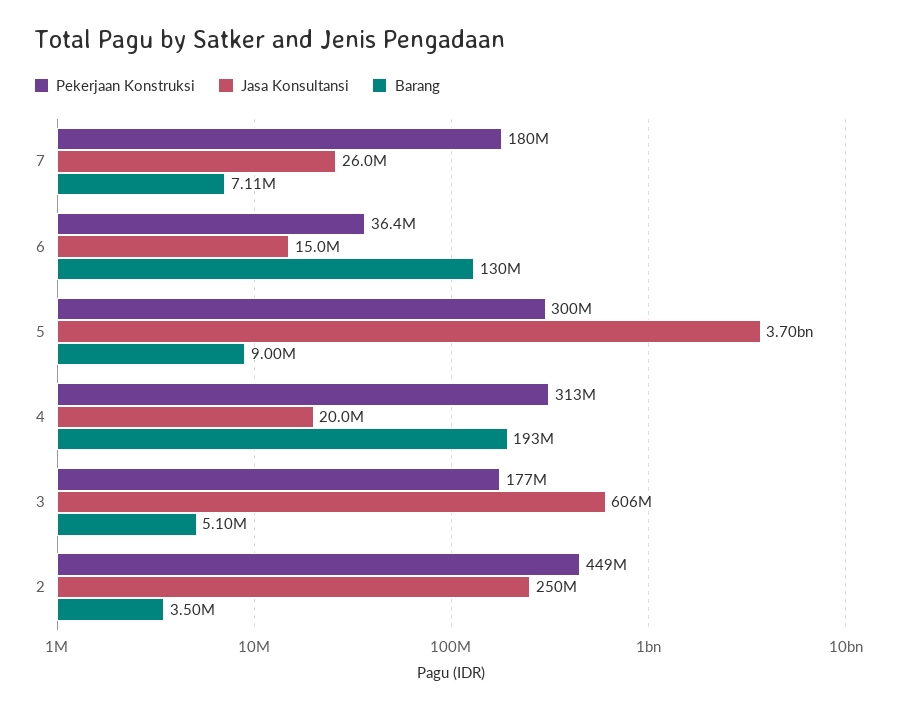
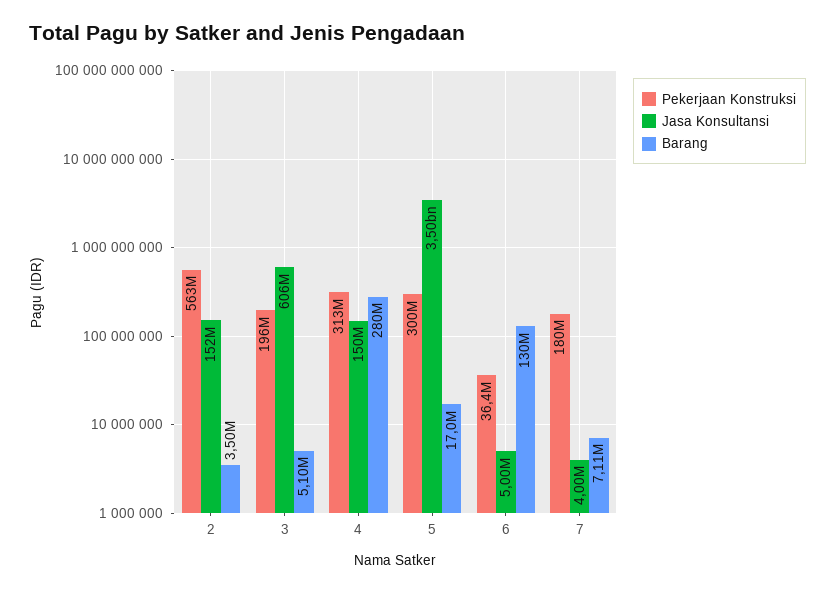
Jasa Konsultansi, 7: 26000000 -> 4000000
Jasa Konsultansi, 6: 15000000 -> 5000000
Jasa Konsultansi, 5: 3700000000 -> 3500000000
Barang, 5: 9000000 -> 17000000
Jasa Konsultansi, 4: 20000000 -> 150000000
Barang, 4: 193000000 -> 280000000
Pekerjaan Konstruksi, 3: 177000000 -> 196000000
Pekerjaan Konstruksi, 2: 449000000 -> 563000000
Jasa Konsultansi, 2: 250000000 -> 152000000

